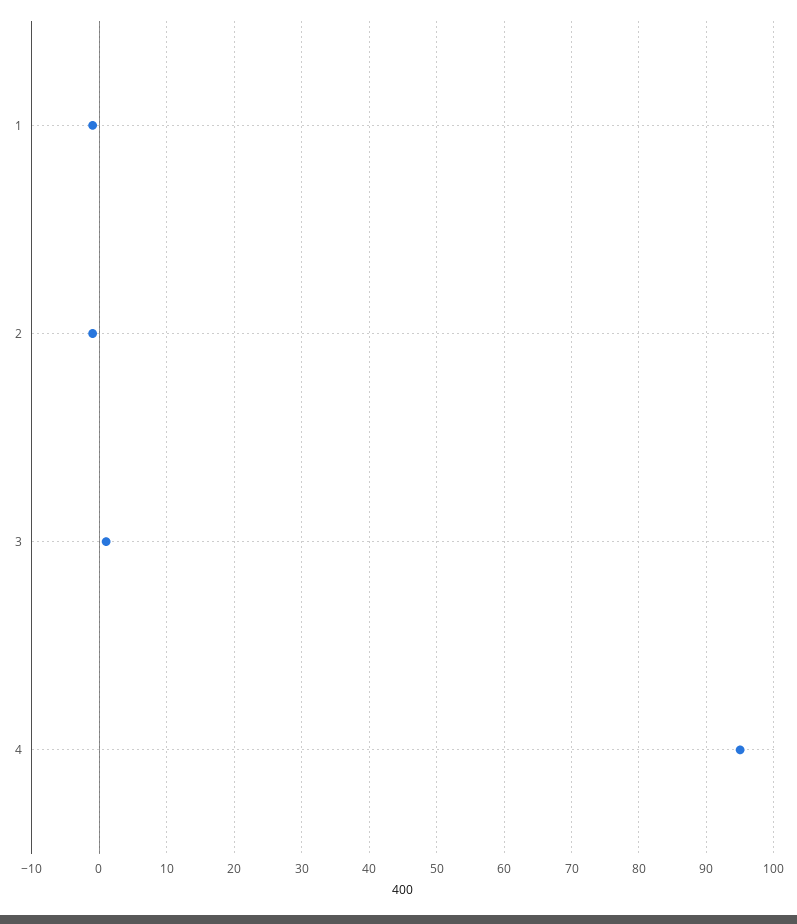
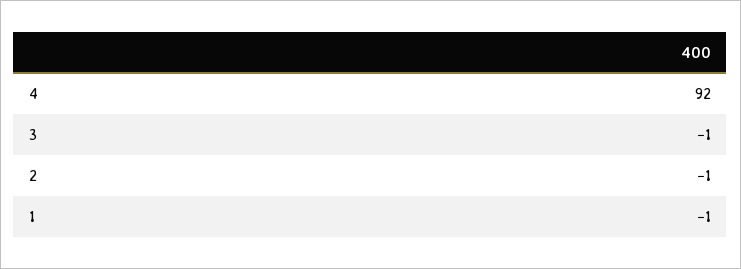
3: 1 -> -1
4: 95 -> 92

